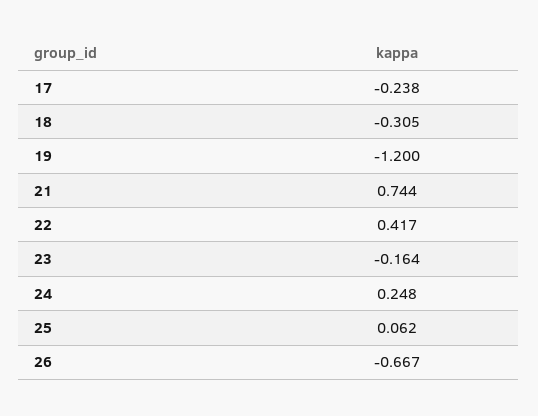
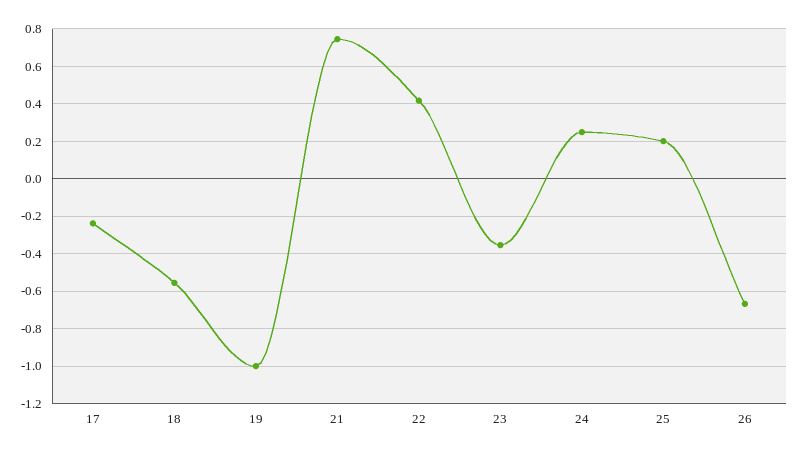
18: -0.305 -> -0.55
19: -1.2 -> -1
23: -0.164 -> -0.35
25: 0.062 -> 0.2

